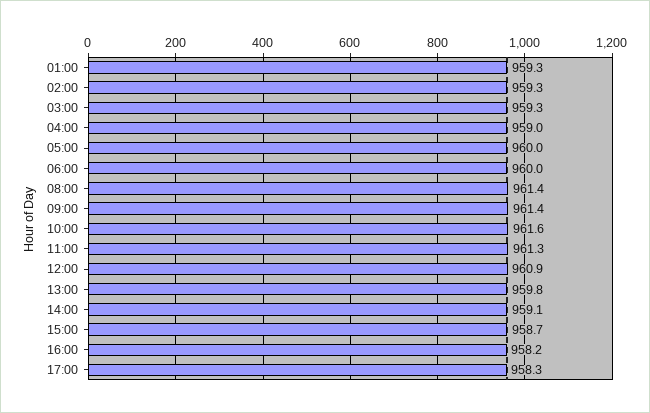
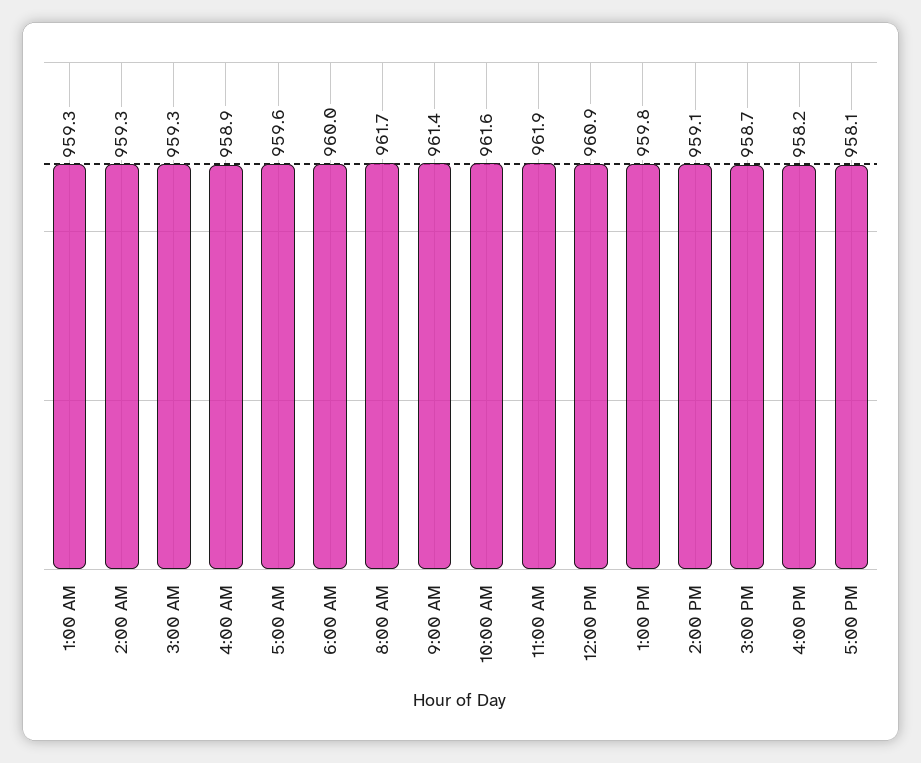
04:00: 959 -> 958.9
05:00: 960 -> 959.6
08:00: 961.4 -> 961.7
11:00: 961.3 -> 961.9
17:00: 958.3 -> 958.1

